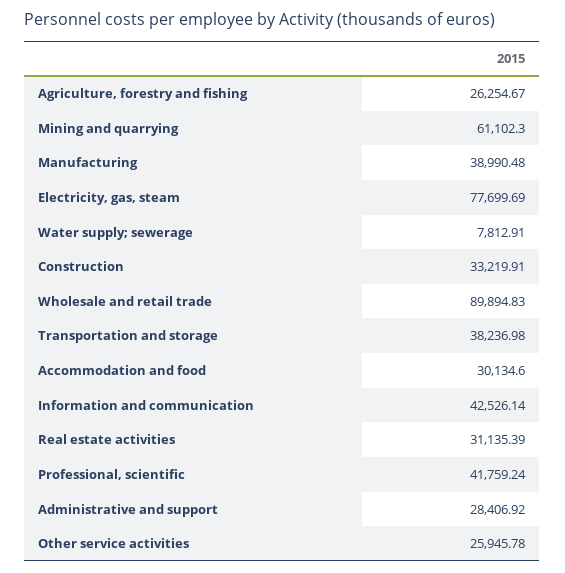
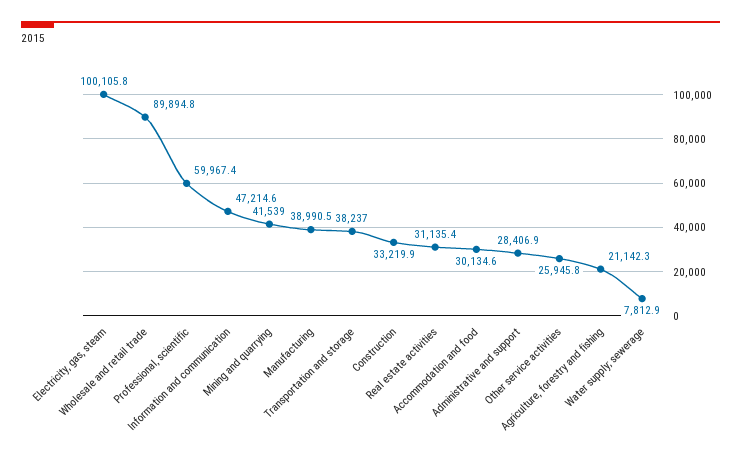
Agriculture, forestry and fishing: 26254.67 -> 21142.3
Mining and quarrying: 61102.3 -> 41539
Electricity, gas, steam: 77699.69 -> 100105.8
Information and communication: 42526.14 -> 47214.6
Professional, scientific: 41759.24 -> 59967.4

